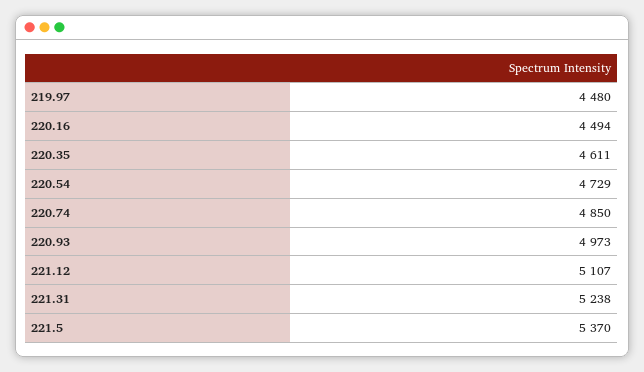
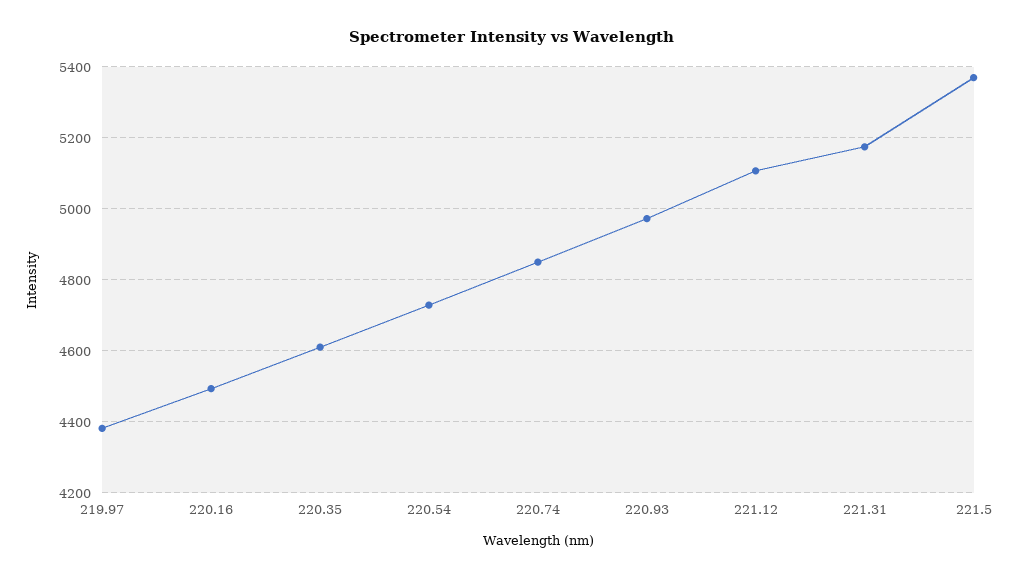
219.97: 4480 -> 4380
221.31: 5238 -> 5180

